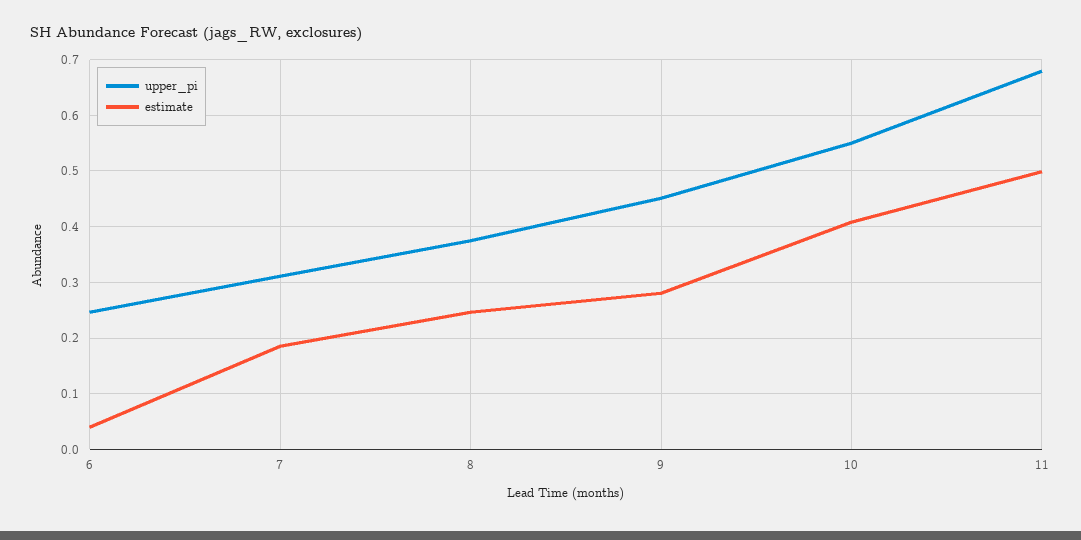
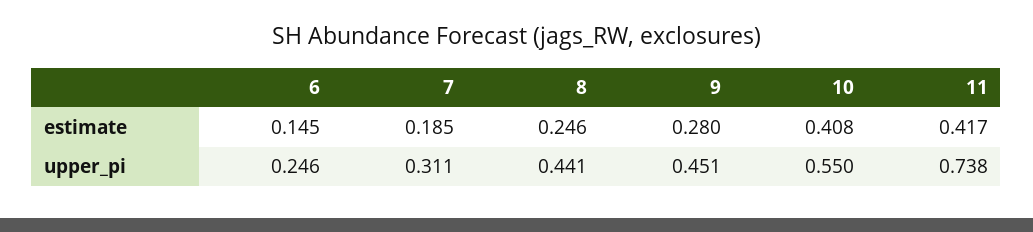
estimate, 6: 0.04 -> 0.145
upper_pi, 8: 0.38 -> 0.441
upper_pi, 11: 0.68 -> 0.738
estimate, 11: 0.5 -> 0.417

